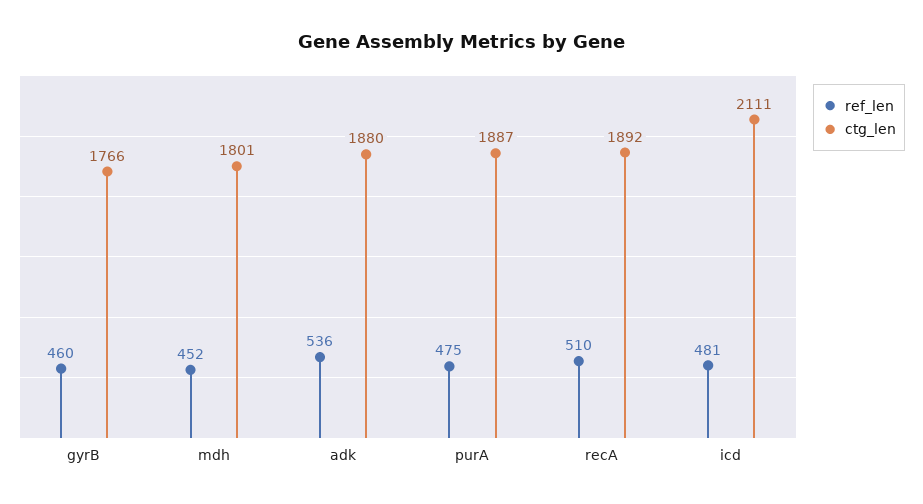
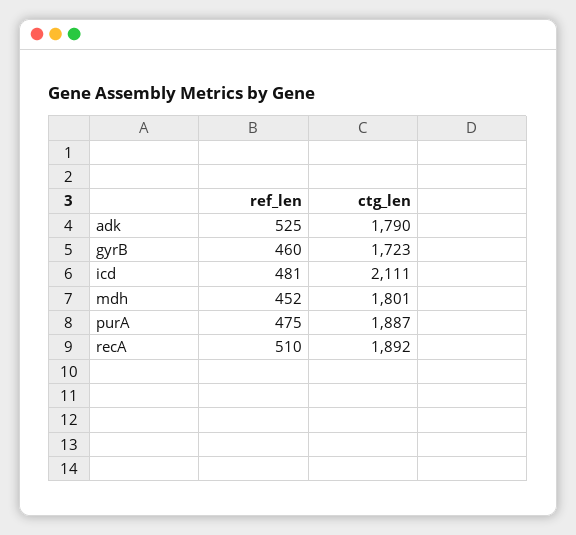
ctg_len, gyrB: 1766 -> 1723
ref_len, adk: 536 -> 525
ctg_len, adk: 1880 -> 1790

